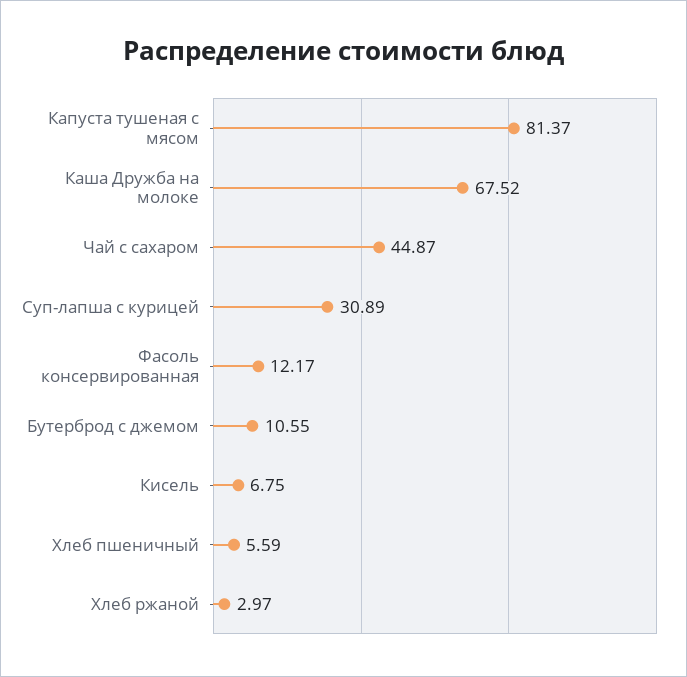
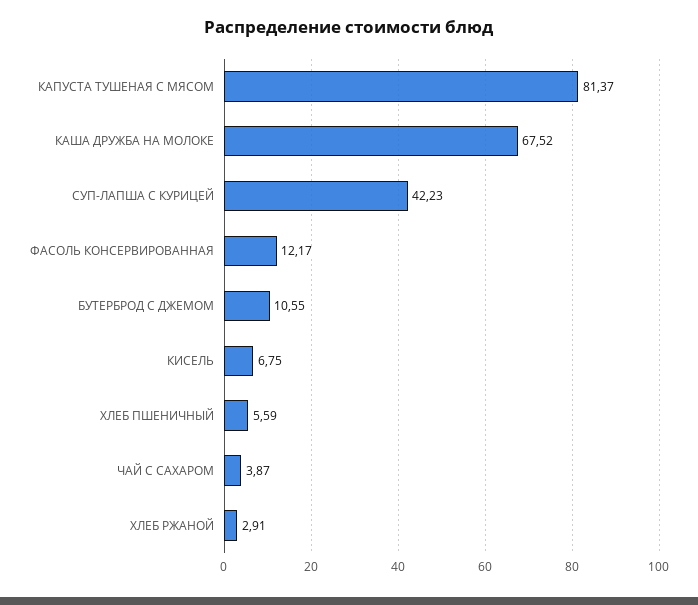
Чай с сахаром: 44.87 -> 3.87
Суп-лапша с курицей: 30.89 -> 42.23
Хлеб ржаной: 2.97 -> 2.91

